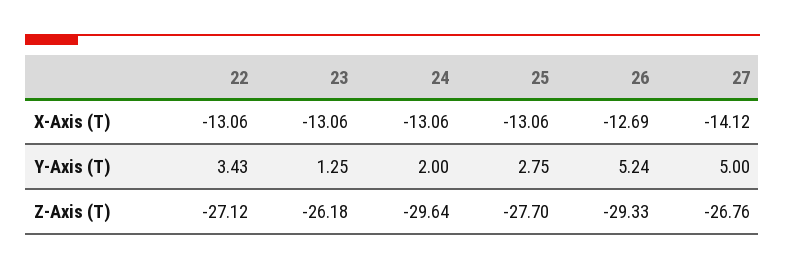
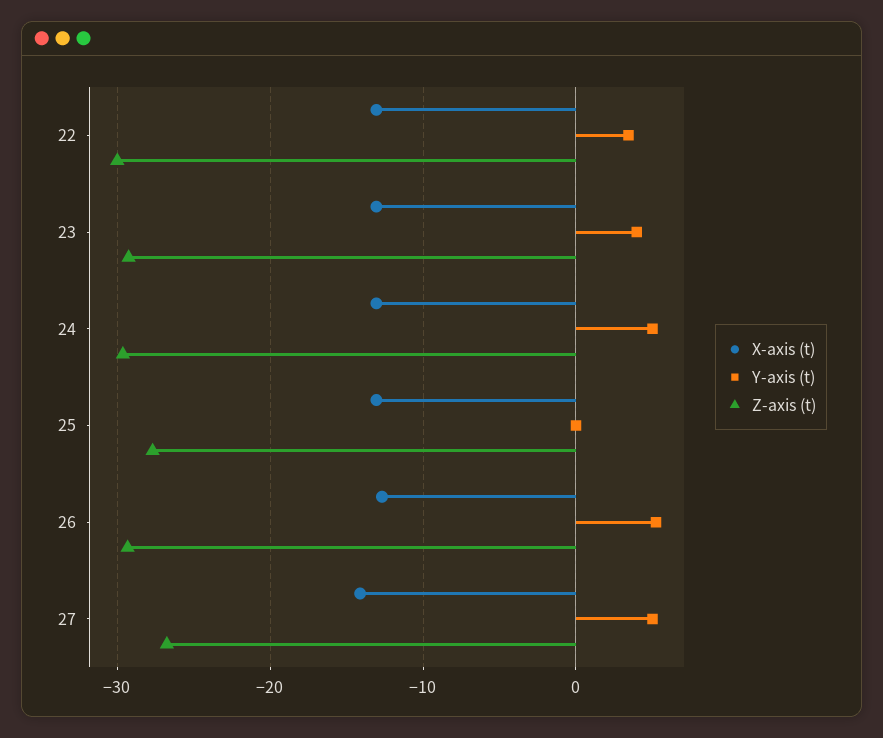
Y-Axis (T), 23: 1.25 -> 4
Y-Axis (T), 24: 2 -> 5
Y-Axis (T), 25: 2.75 -> 0
Z-Axis (T), 22: -27.12 -> -30
Z-Axis (T), 23: -26.18 -> -29

